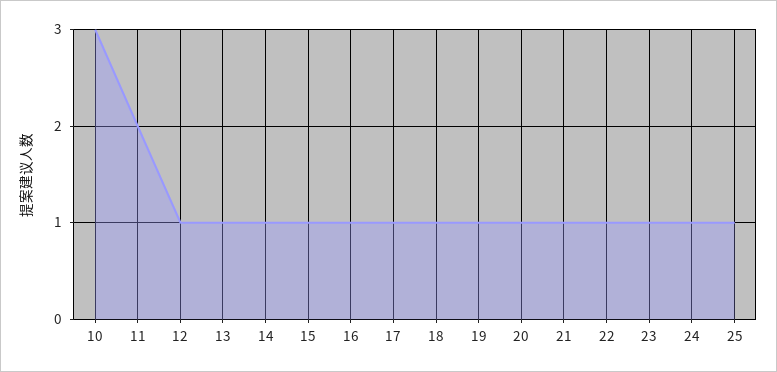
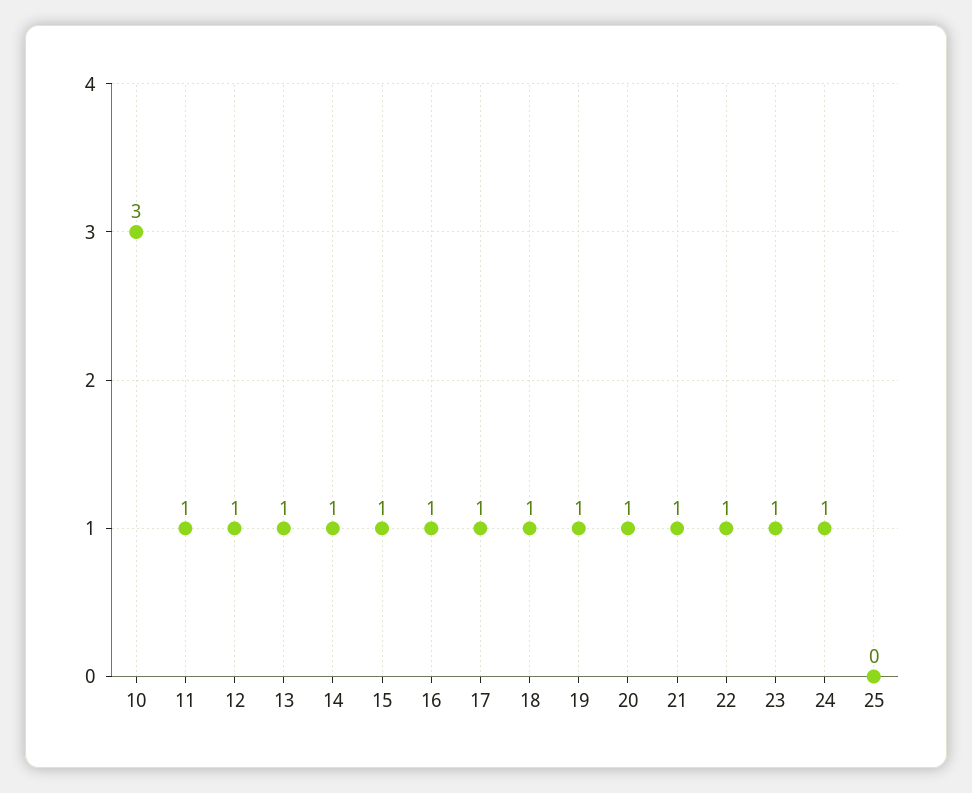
11: 2 -> 1
25: 1 -> 0

